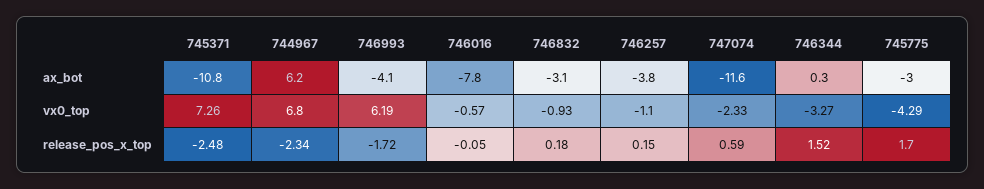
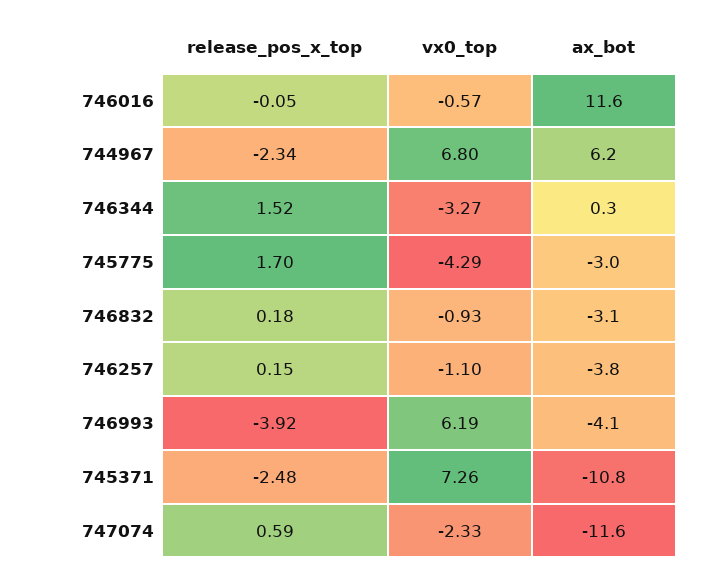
746016, ax_bot: -7.8 -> 11.6
746993, release_pos_x_top: -1.72 -> -3.92

